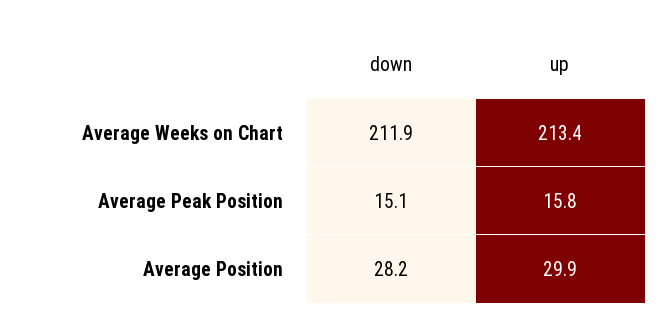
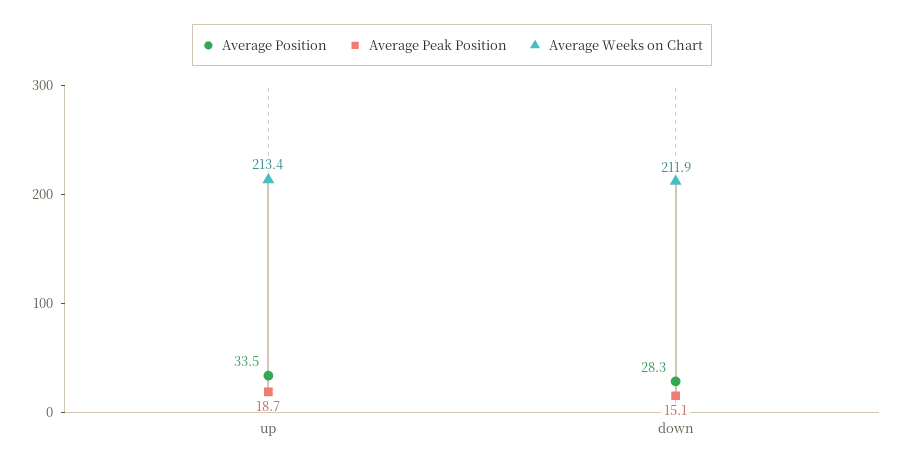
Average Peak Position, up: 15.8 -> 18.7
Average Position, down: 28.2 -> 28.3
Average Position, up: 29.9 -> 33.5

